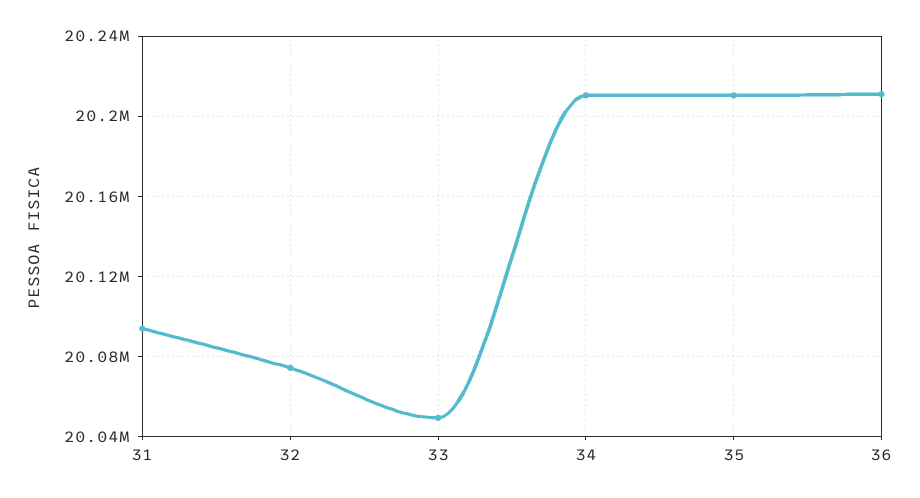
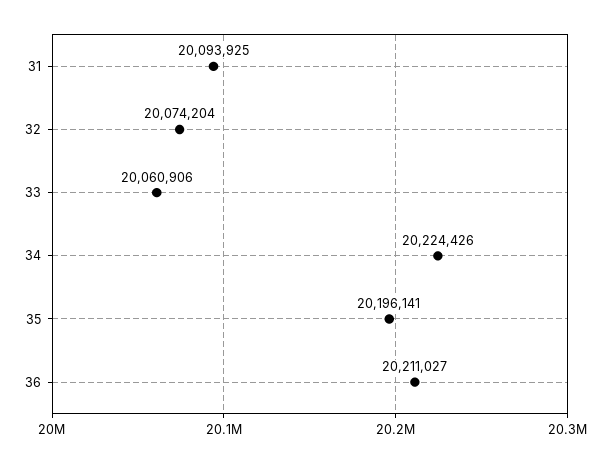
33: 20050000 -> 20060906
34: 20210000 -> 20224426
35: 20210000 -> 20196141

